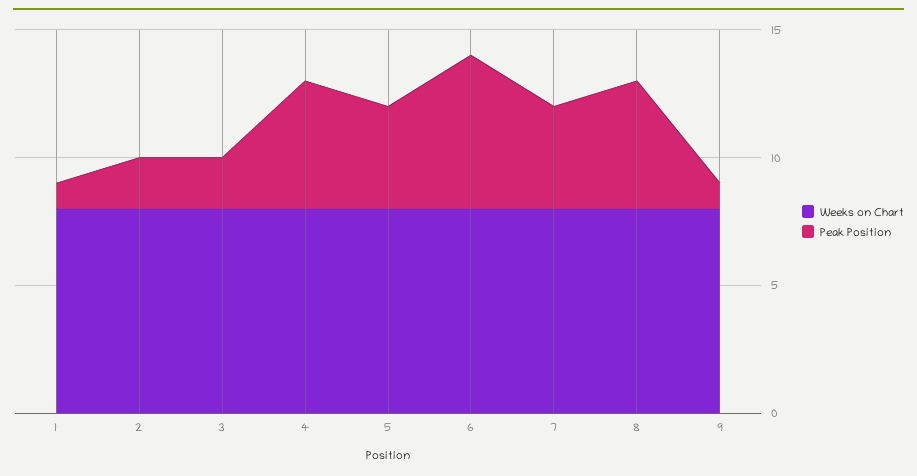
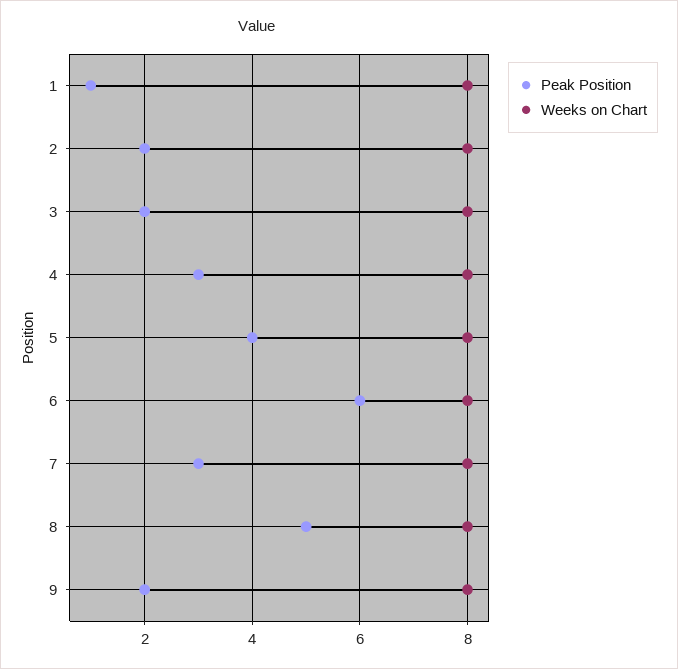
Peak Position, 4: 5 -> 3
Peak Position, 7: 4 -> 3
Peak Position, 9: 1 -> 2

